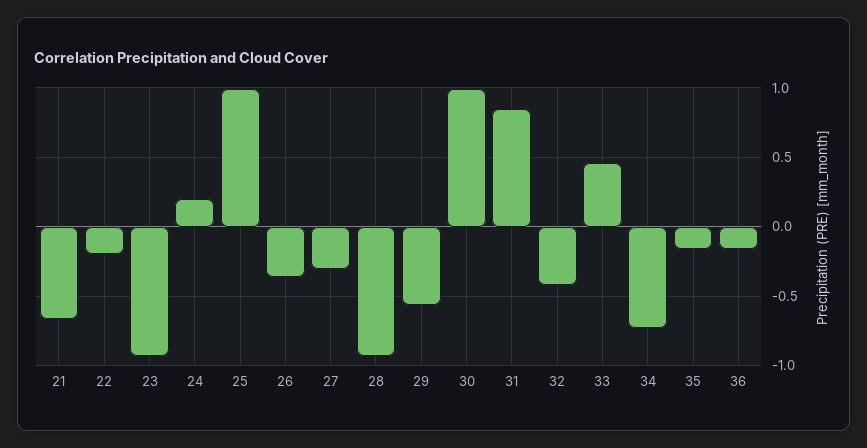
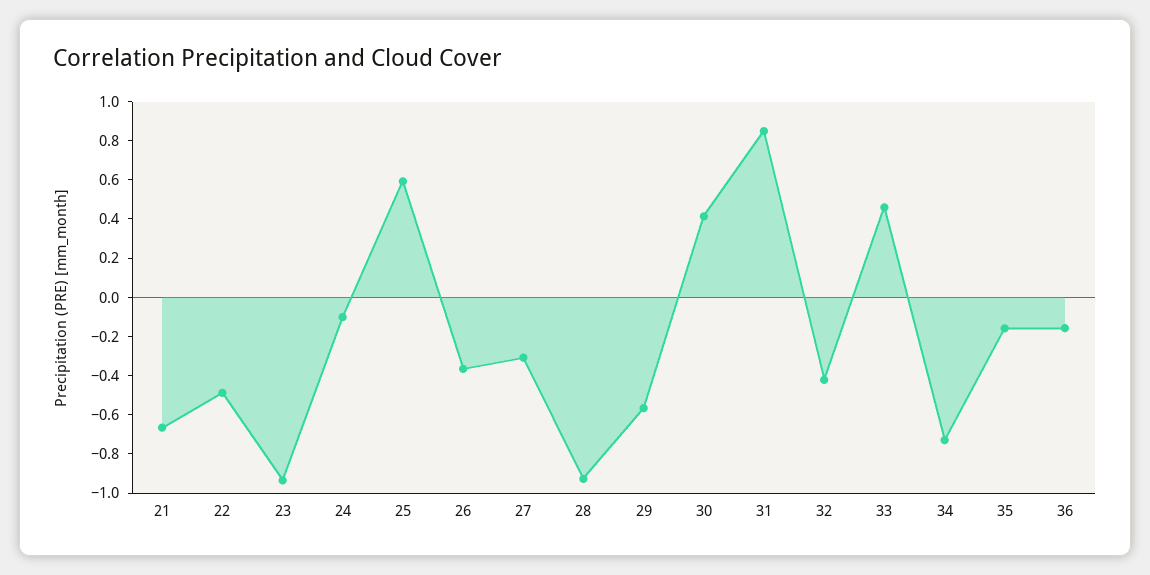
22: -0.2 -> -0.5
24: 0.2 -> -0.1
25: 1 -> 0.6
30: 1 -> 0.4

